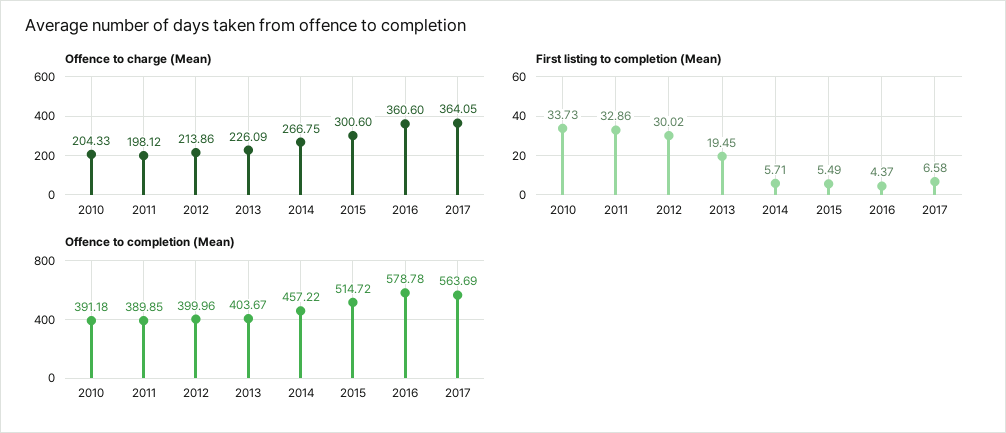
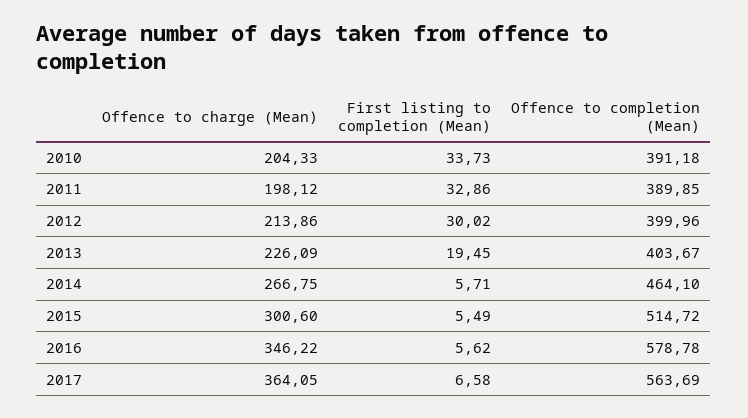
Offence to charge (Mean), 2016: 360.6 -> 346.22
First listing to completion (Mean), 2016: 4.37 -> 5.62
Offence to completion (Mean), 2014: 457.22 -> 464.1

